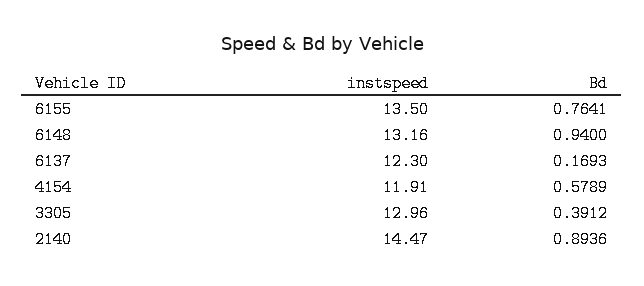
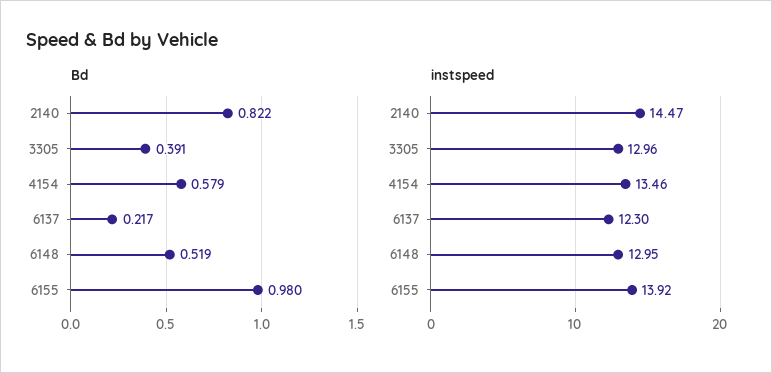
instspeed, 6155: 13.5 -> 13.92
Bd, 6155: 0.7641 -> 0.98
instspeed, 6148: 13.16 -> 12.95
Bd, 6148: 0.94 -> 0.519
Bd, 6137: 0.1693 -> 0.217
instspeed, 4154: 11.91 -> 13.46
Bd, 2140: 0.8936 -> 0.822

